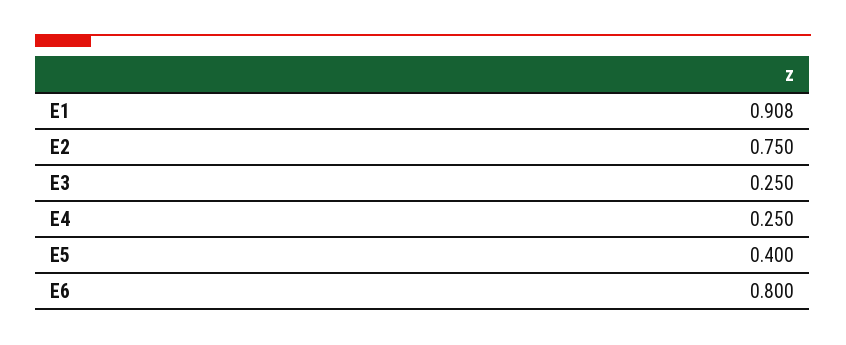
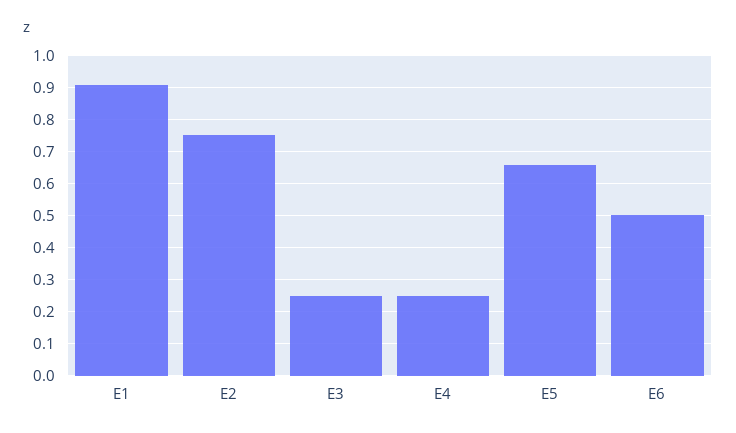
E5: 0.4 -> 0.66
E6: 0.8 -> 0.5

